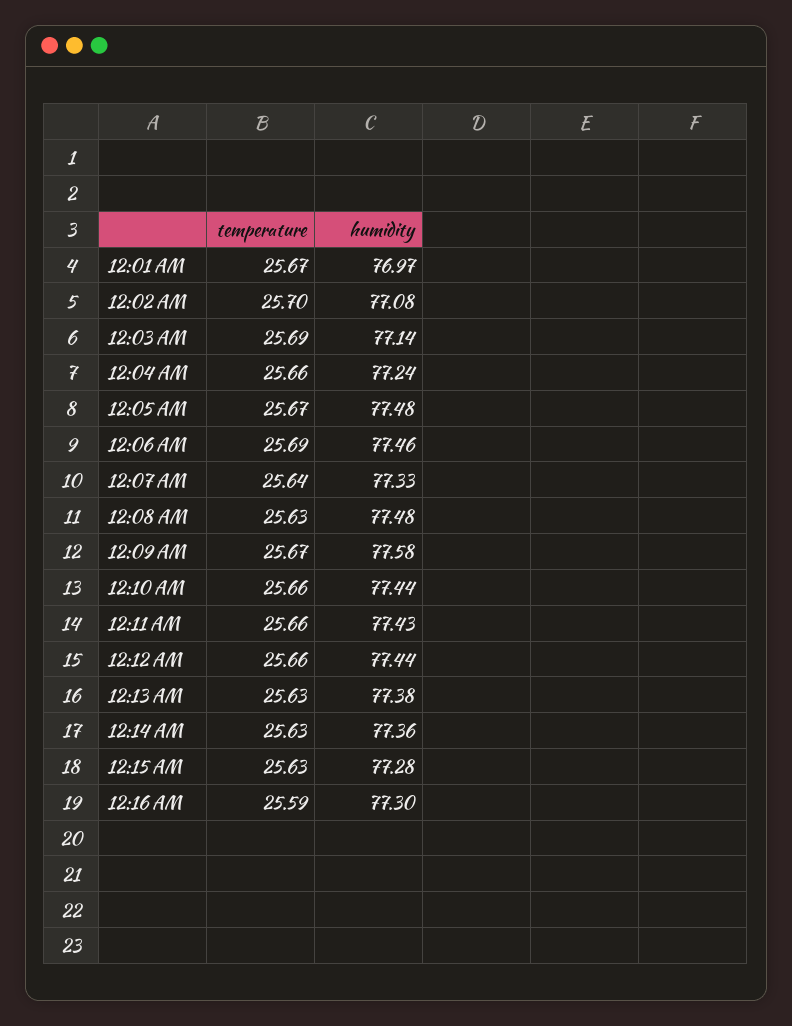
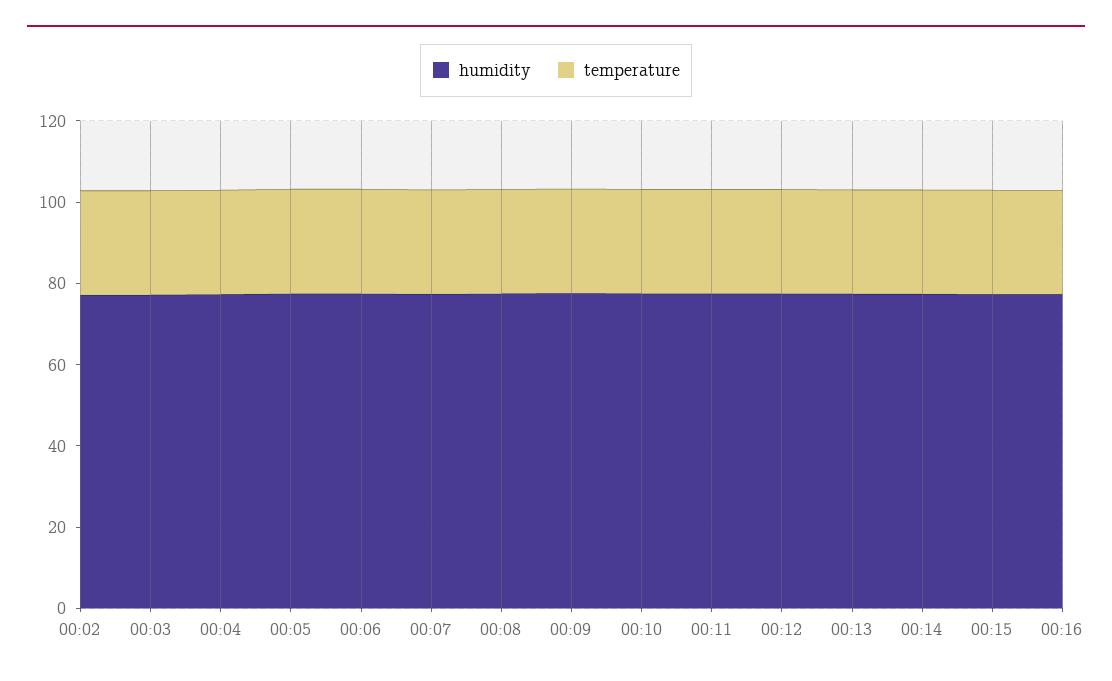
temperature, 12:01 AM: 25.67 -> none
humidity, 12:01 AM: 76.97 -> none

